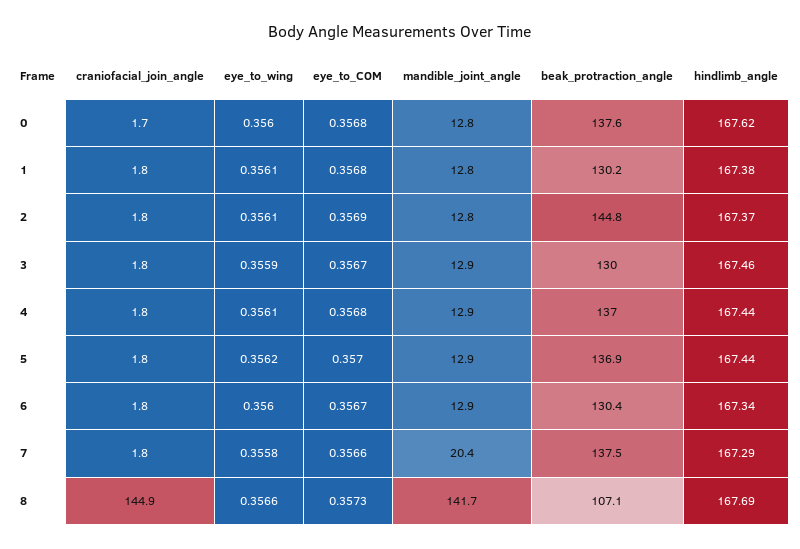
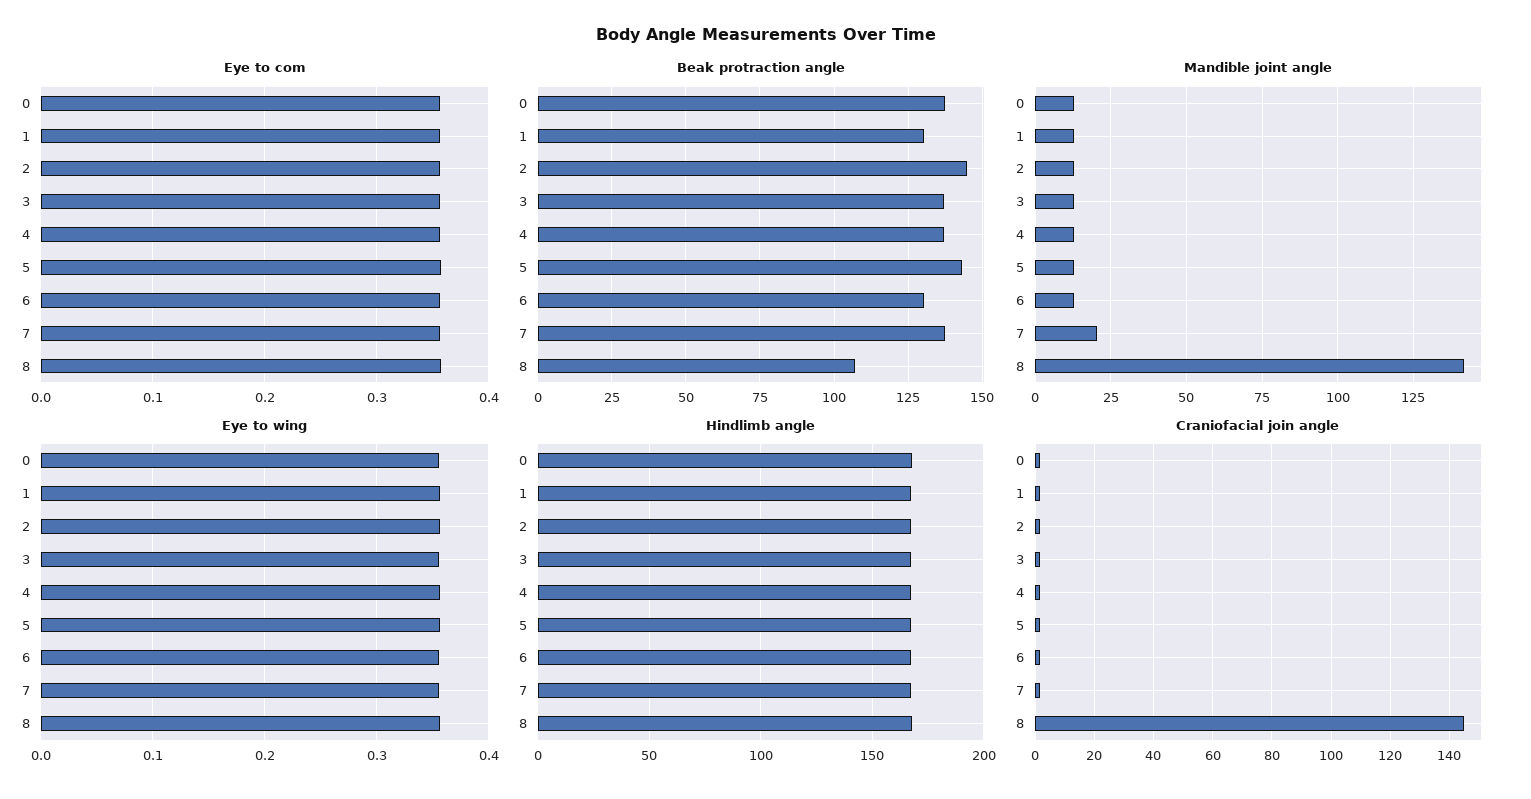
beak_protraction_angle, 3: 130 -> 137.5
beak_protraction_angle, 5: 136.9 -> 142.5

